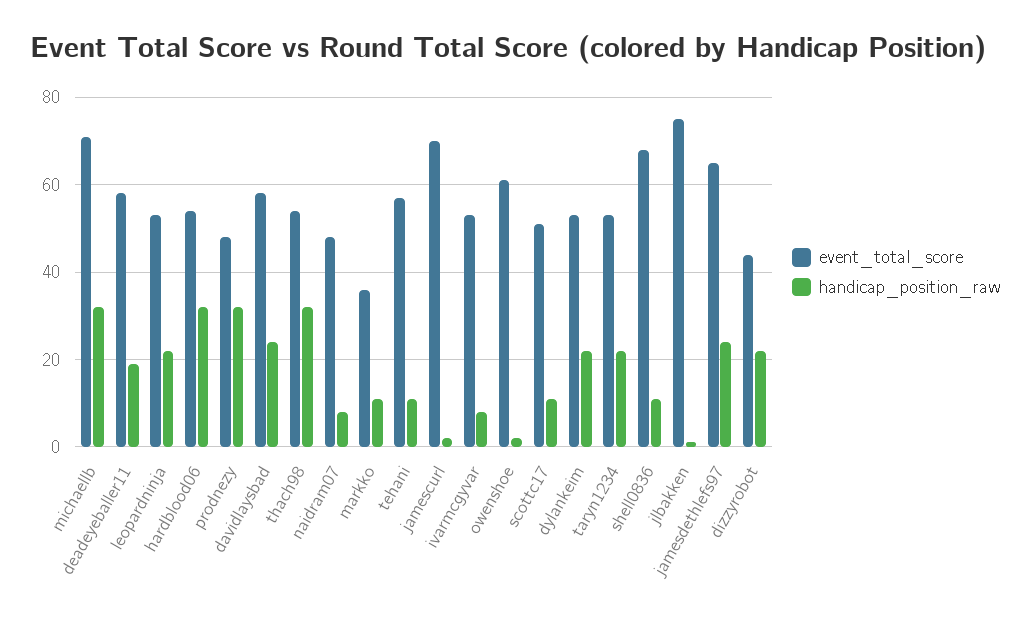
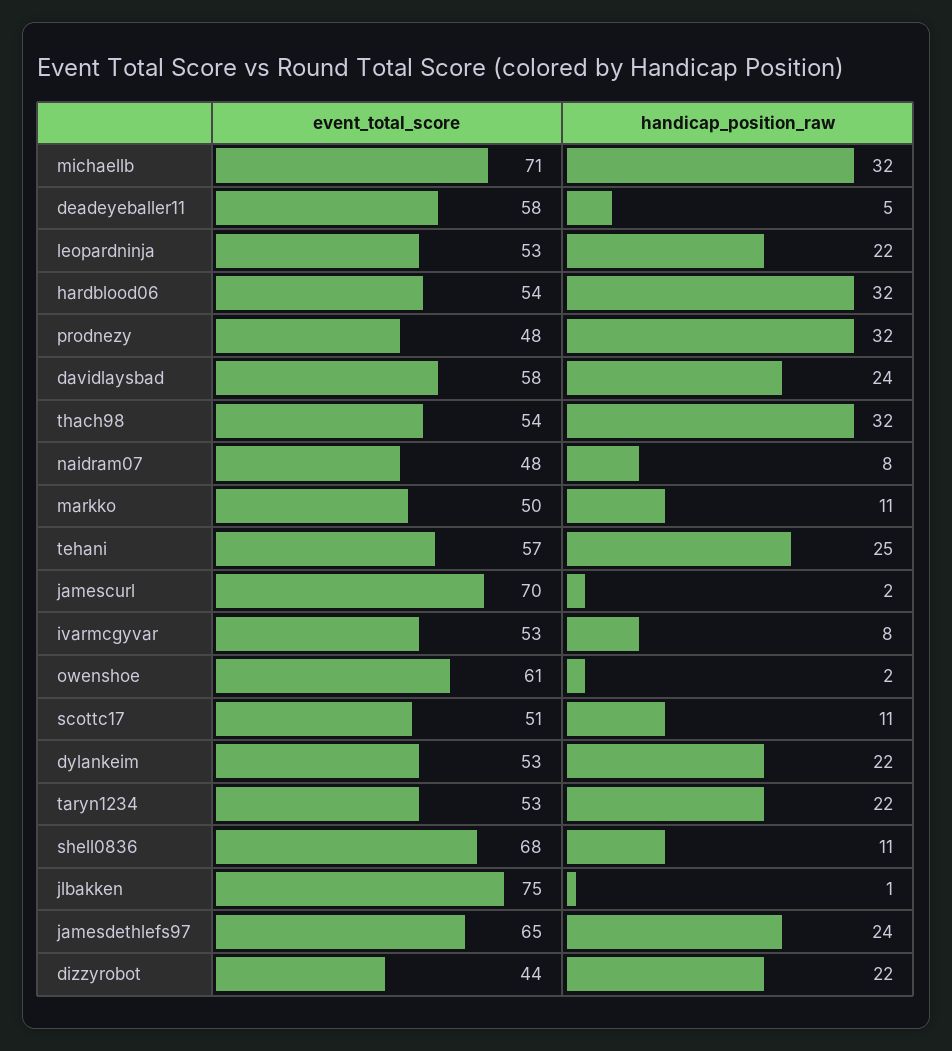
handicap_position_raw, deadeyeballer11: 20 -> 5
event_total_score, markko: 35 -> 50
handicap_position_raw, tehani: 10 -> 25

